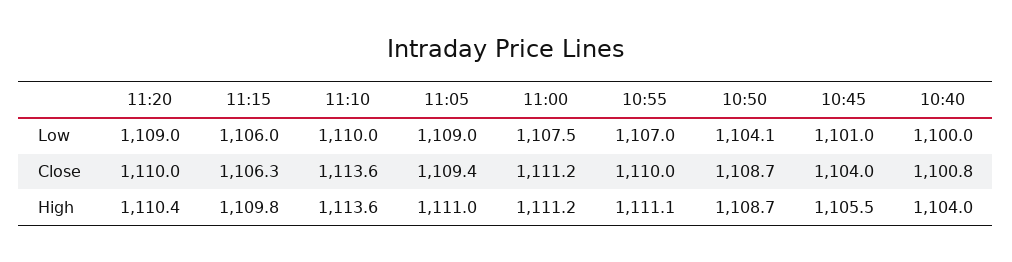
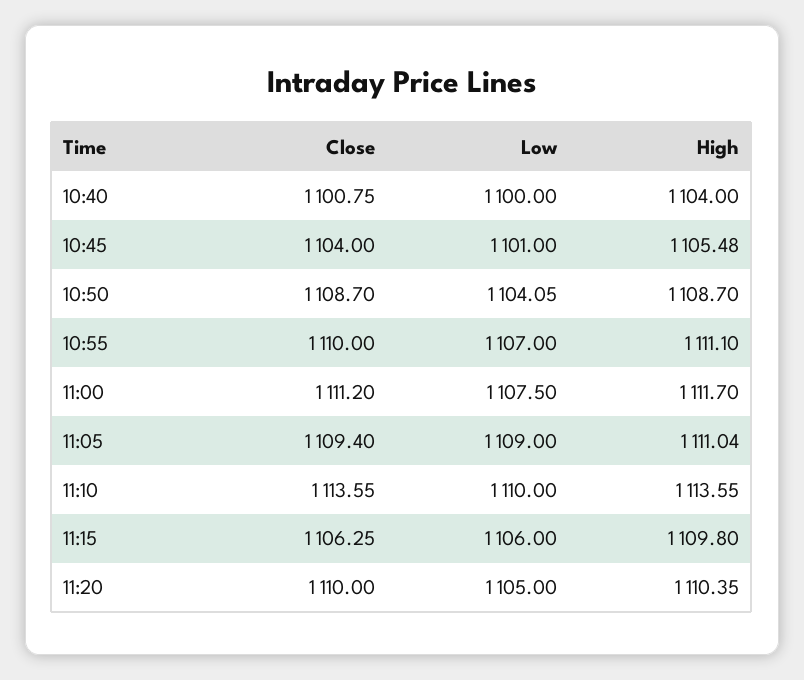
11:20, Low: 1109 -> 1105
11:00, High: 1111.2 -> 1111.7

